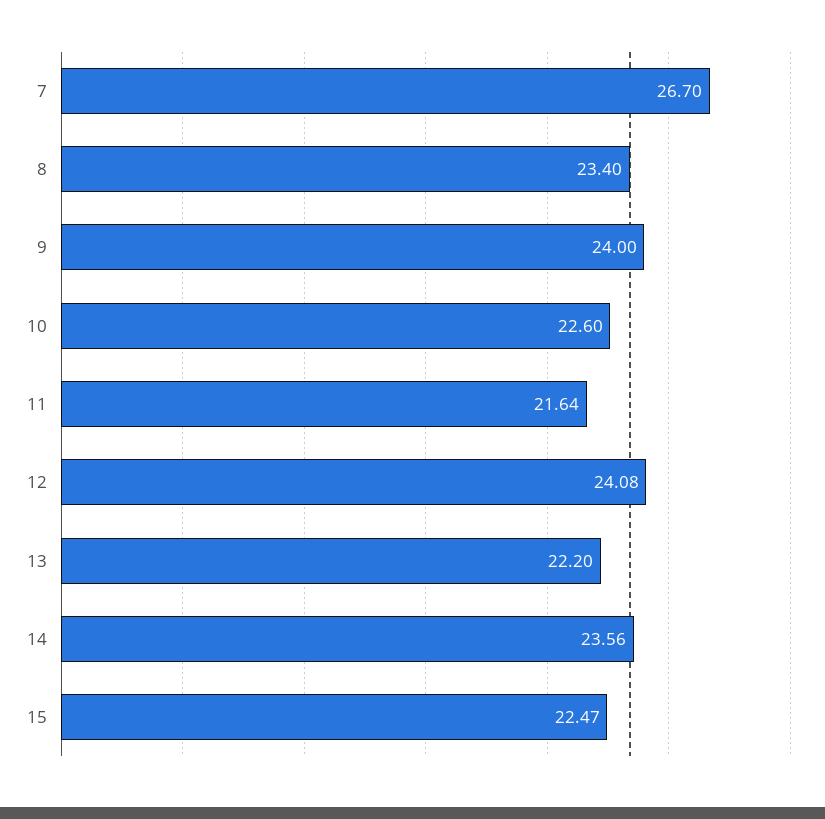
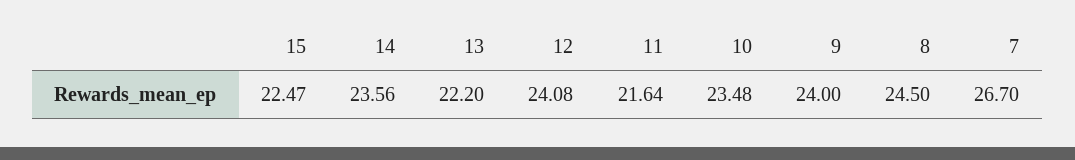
8: 23.4 -> 24.5
10: 22.6 -> 23.48

